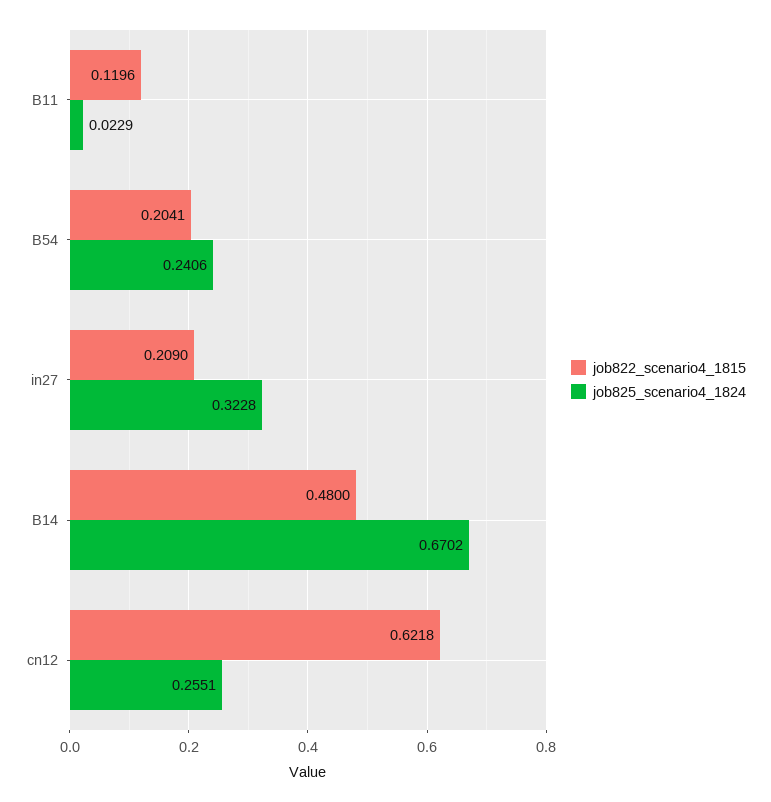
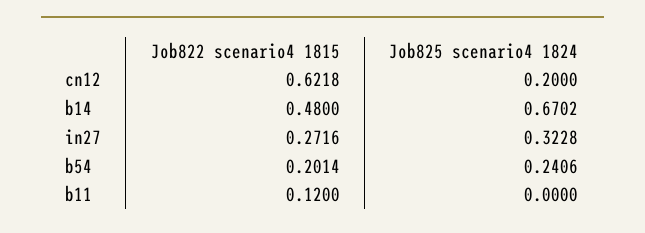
job822_scenario4_1815, B11: 0.1196 -> 0.12
job825_scenario4_1824, B11: 0.0229 -> 0
job822_scenario4_1815, B54: 0.2041 -> 0.2014
job822_scenario4_1815, in27: 0.209 -> 0.2716
job825_scenario4_1824, cn12: 0.2551 -> 0.2

